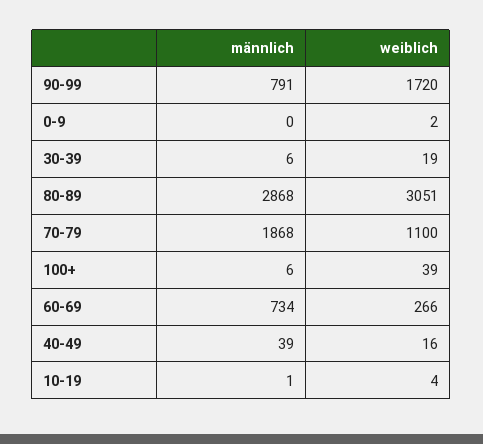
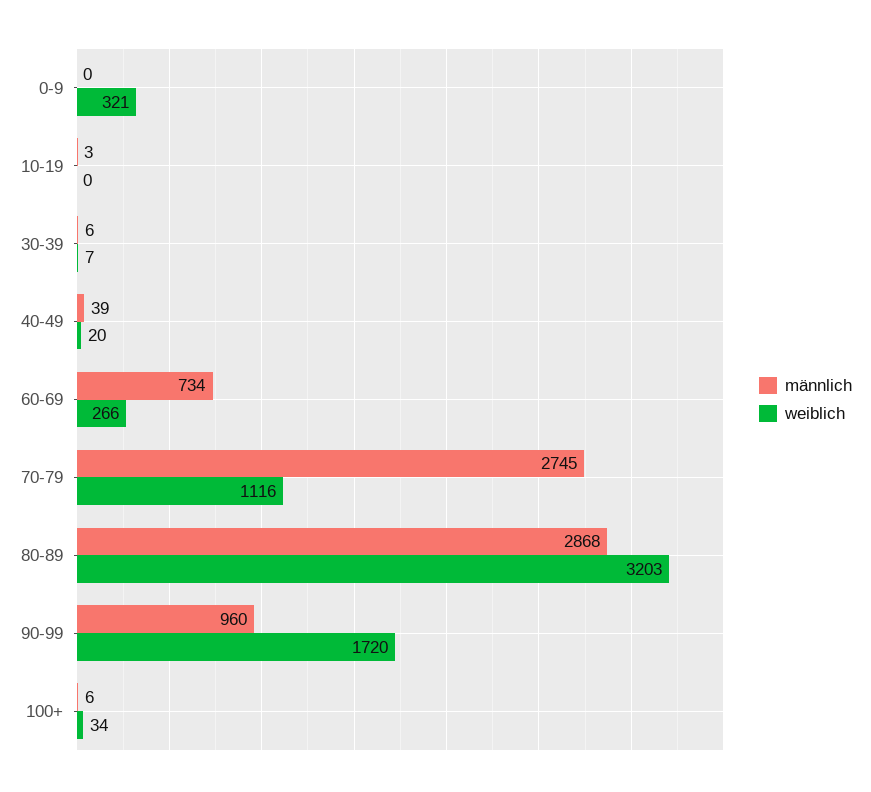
männlich, 90-99: 791 -> 960
weiblich, 0-9: 2 -> 321
weiblich, 30-39: 19 -> 7
weiblich, 80-89: 3051 -> 3203
männlich, 70-79: 1868 -> 2745
weiblich, 70-79: 1100 -> 1116
weiblich, 100+: 39 -> 34
weiblich, 40-49: 16 -> 20
männlich, 10-19: 1 -> 3
weiblich, 10-19: 4 -> 0

